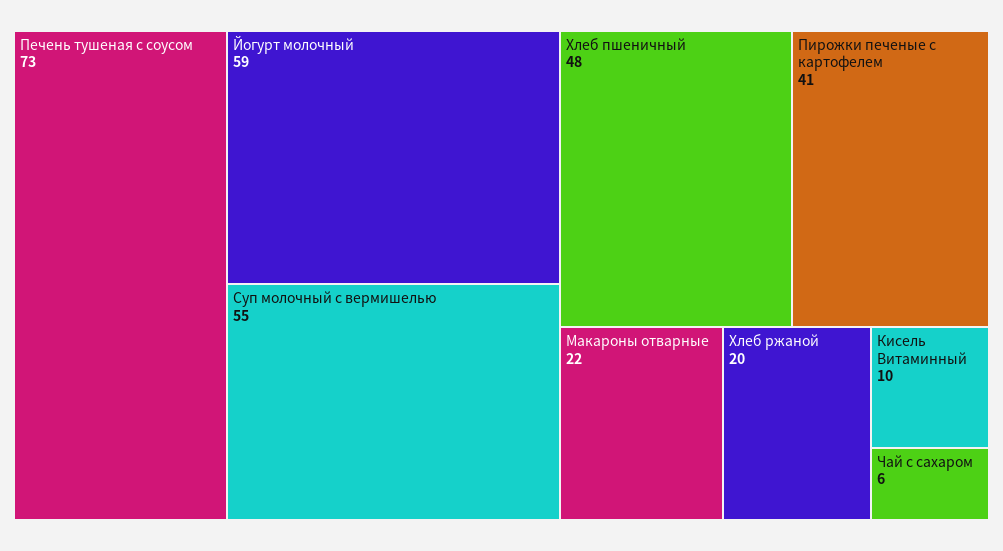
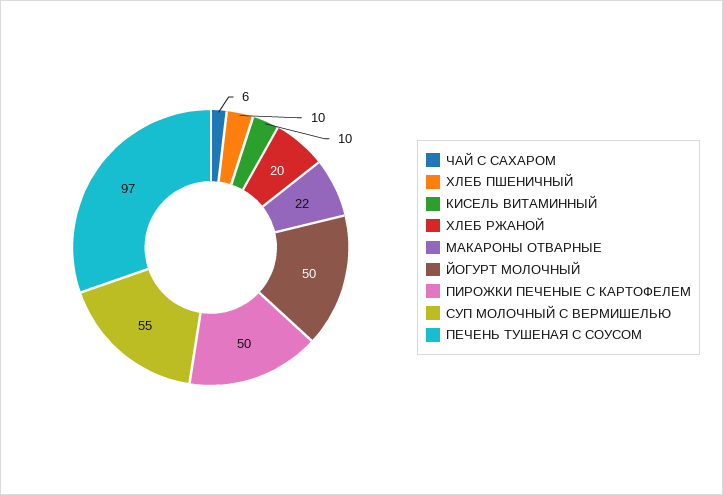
Печень тушеная с соусом: 73 -> 97
Йогурт молочный: 59 -> 50
Хлеб пшеничный: 48 -> 10
Пирожки печеные с картофелем: 41 -> 50

